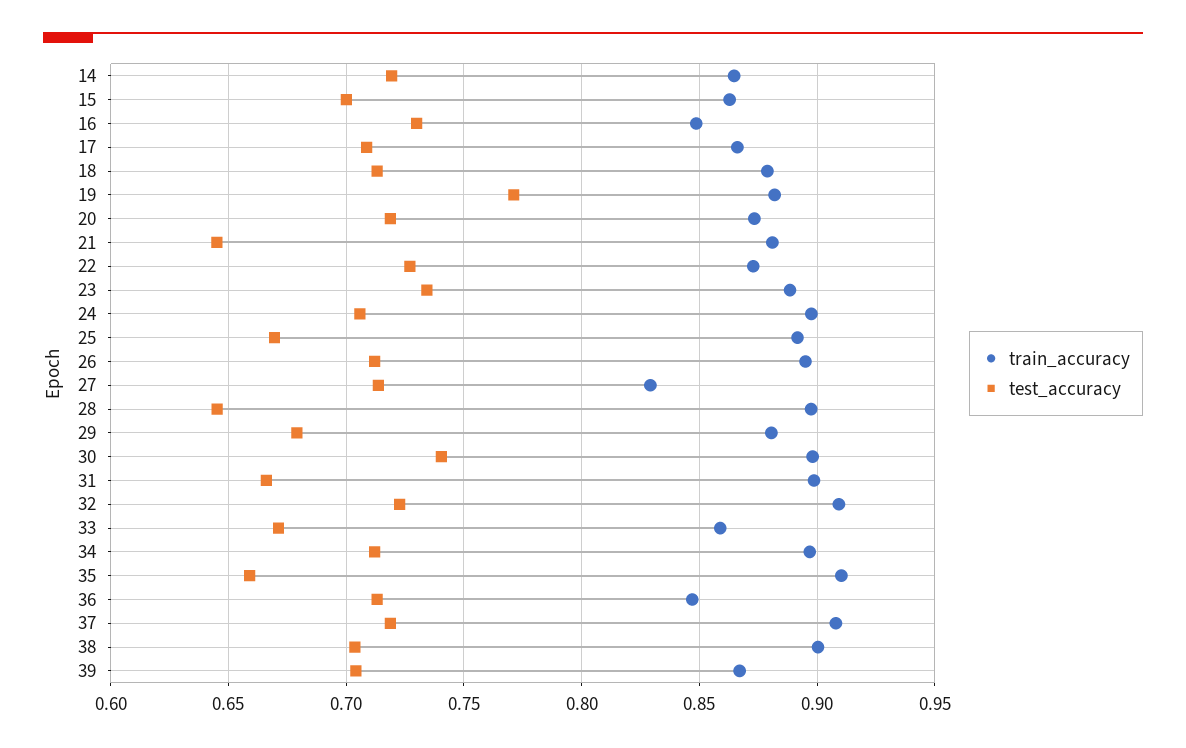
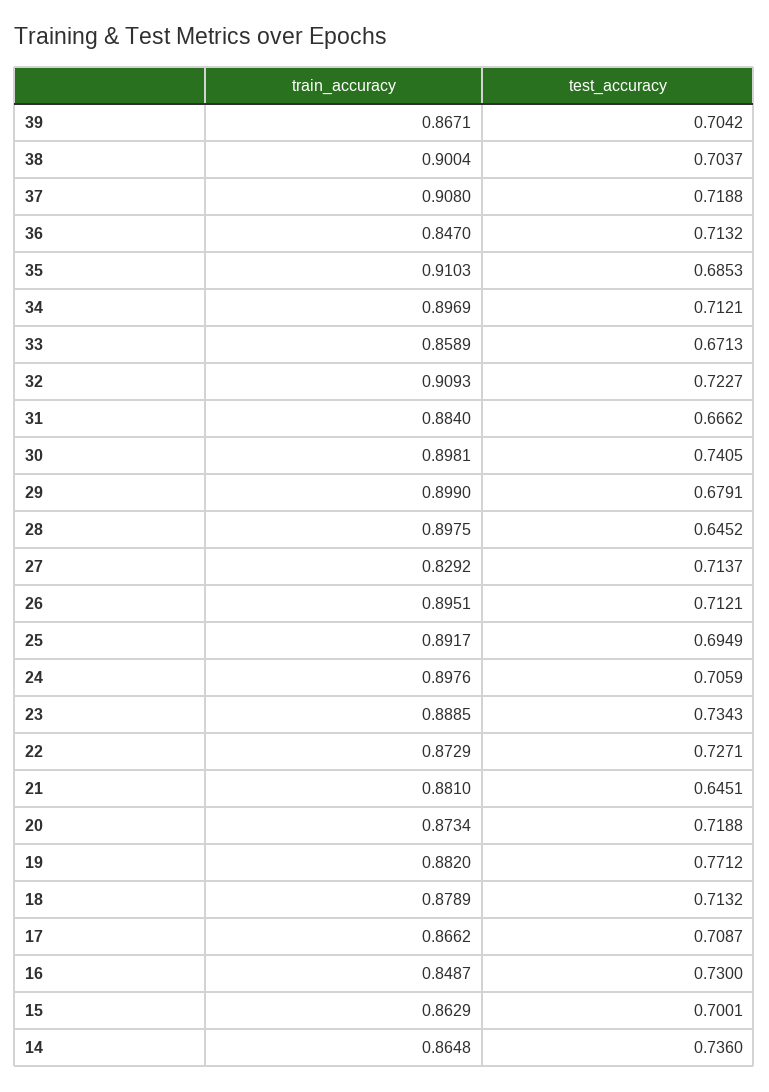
test_accuracy, 14: 0.72 -> 0.736
test_accuracy, 25: 0.67 -> 0.6949
train_accuracy, 29: 0.88 -> 0.899
train_accuracy, 31: 0.9 -> 0.884
test_accuracy, 35: 0.66 -> 0.6853

